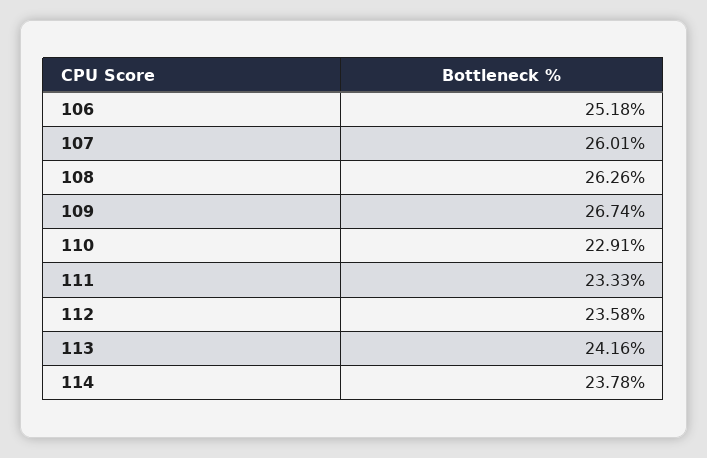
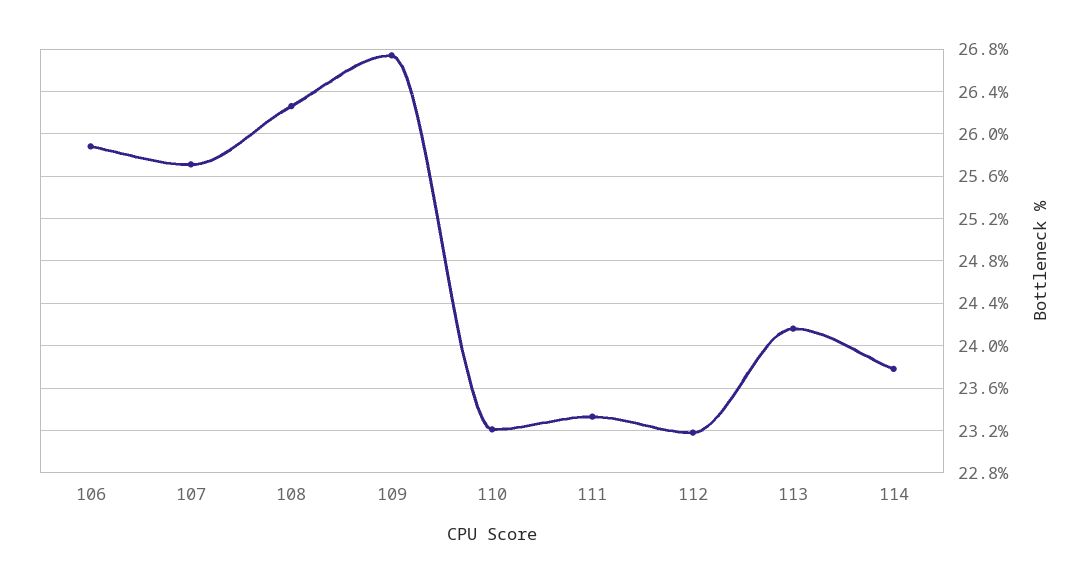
106: 25.18 -> 25.9
107: 26.01 -> 25.7
110: 22.91 -> 23.2
112: 23.58 -> 23.2

